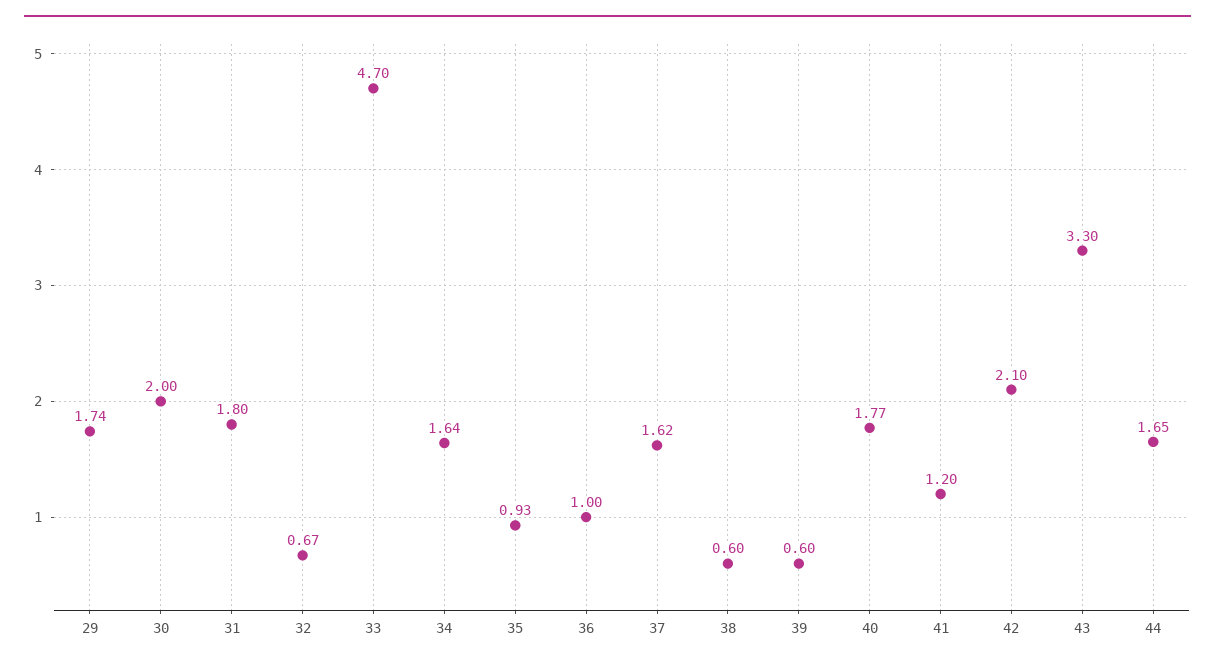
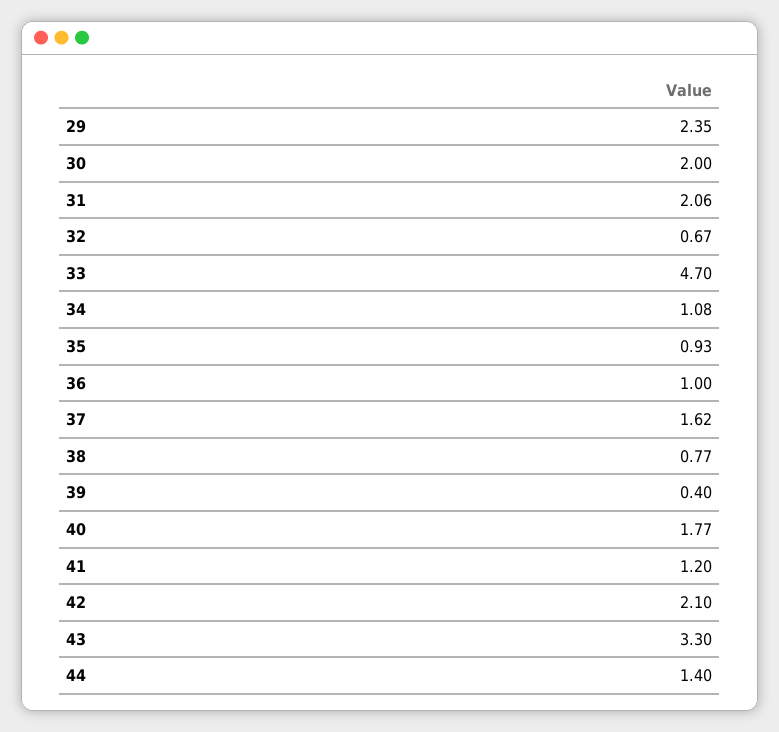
29: 1.74 -> 2.35
31: 1.8 -> 2.06
34: 1.64 -> 1.08
38: 0.6 -> 0.77
39: 0.6 -> 0.4
44: 1.65 -> 1.4

